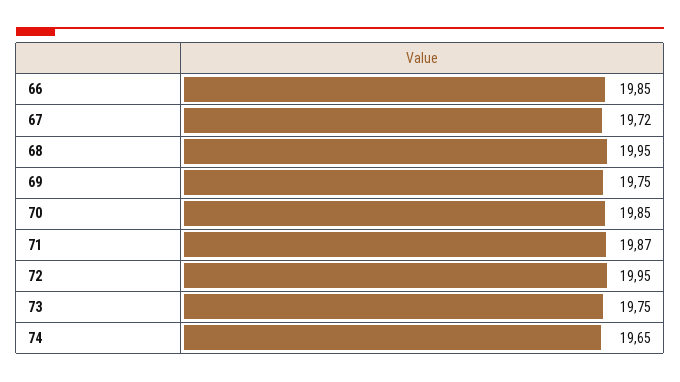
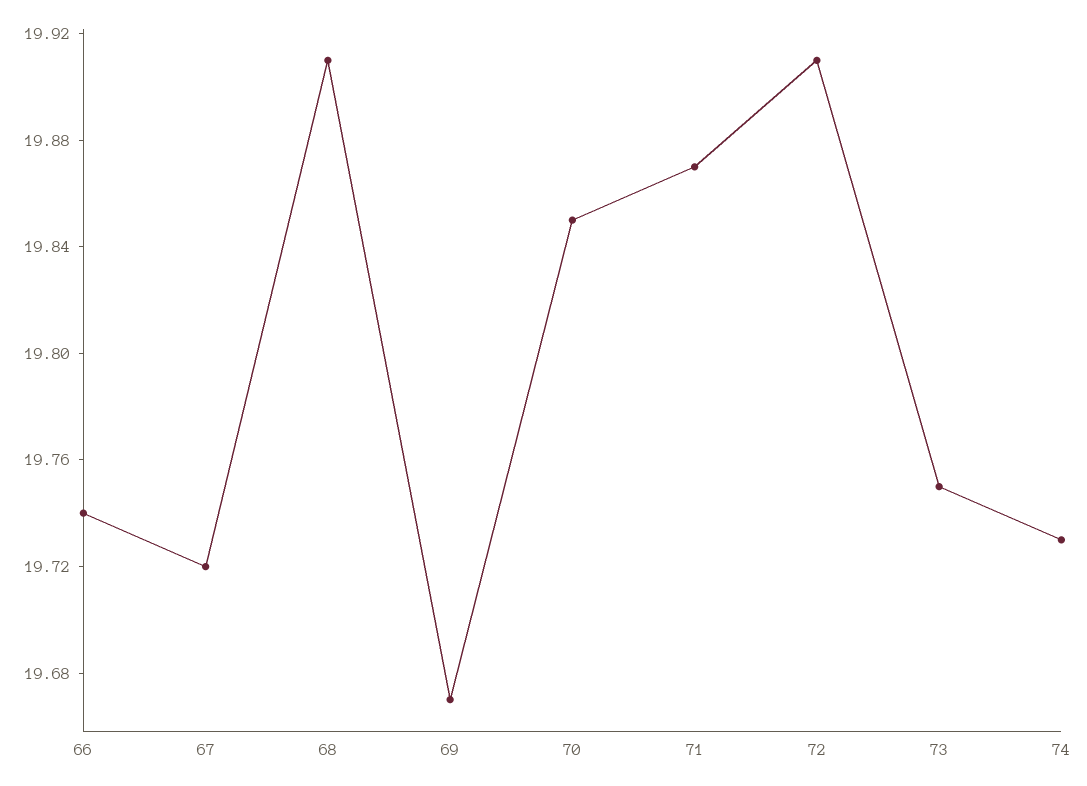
66: 19.85 -> 19.74
68: 19.95 -> 19.91
69: 19.75 -> 19.67
72: 19.95 -> 19.91
74: 19.65 -> 19.73

